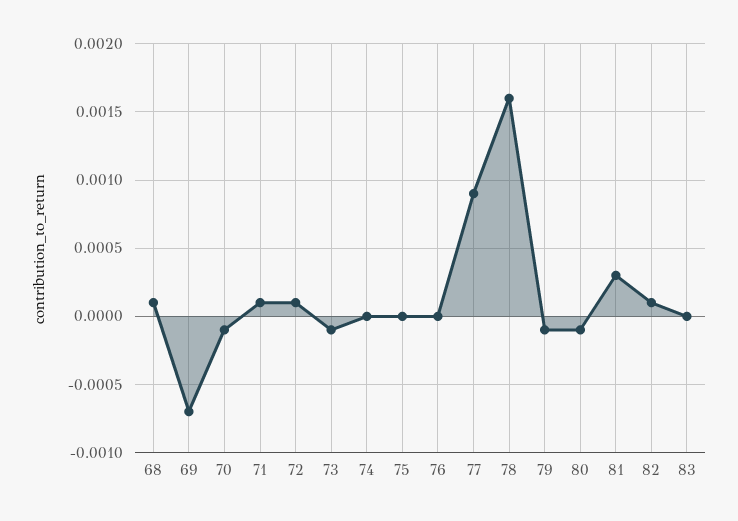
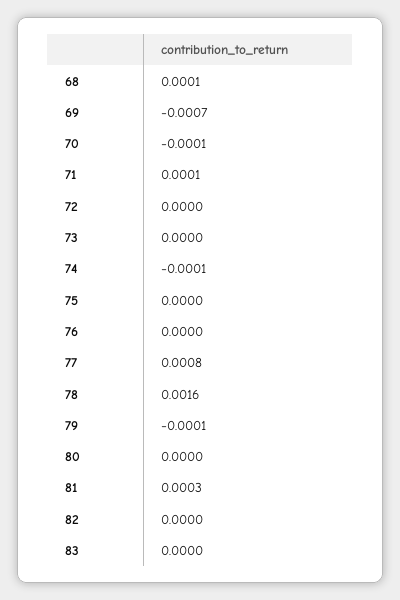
72: 0.0001 -> 0
73: -0.0001 -> 0
74: 0 -> -0.0001
77: 0.0009 -> 0.0008
80: -0.0001 -> 0
82: 0.0001 -> 0

